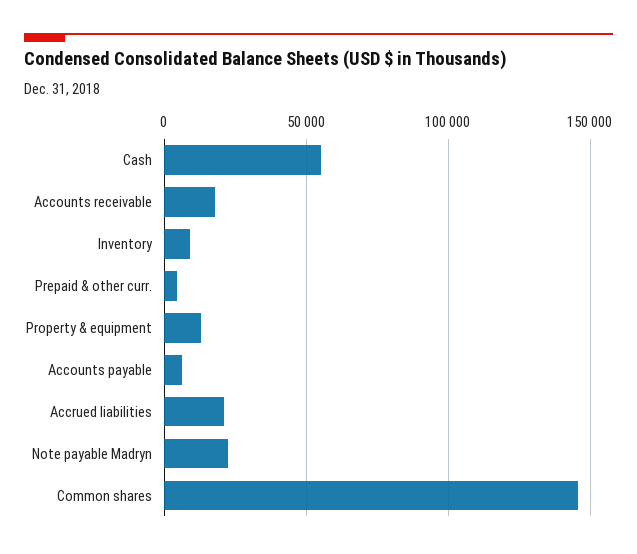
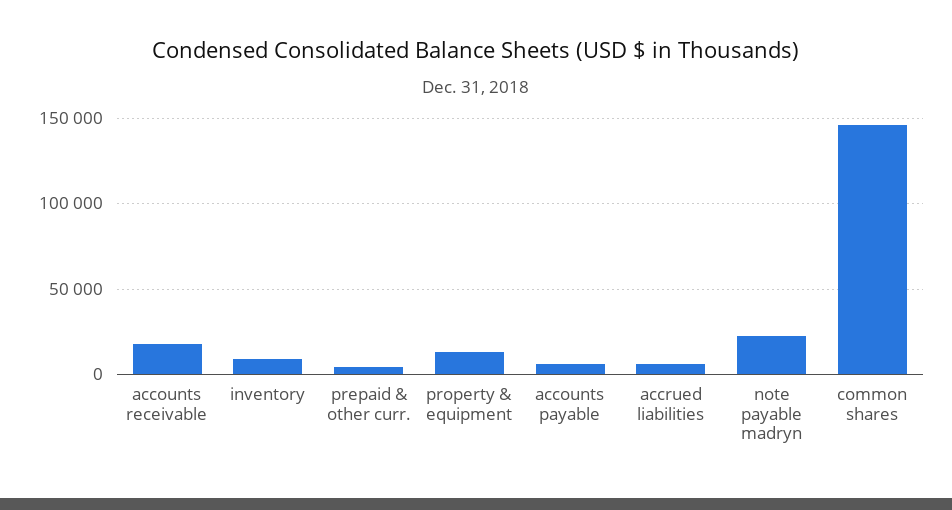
Cash: 55000 -> none
Accrued liabilities: 20000 -> 5000

